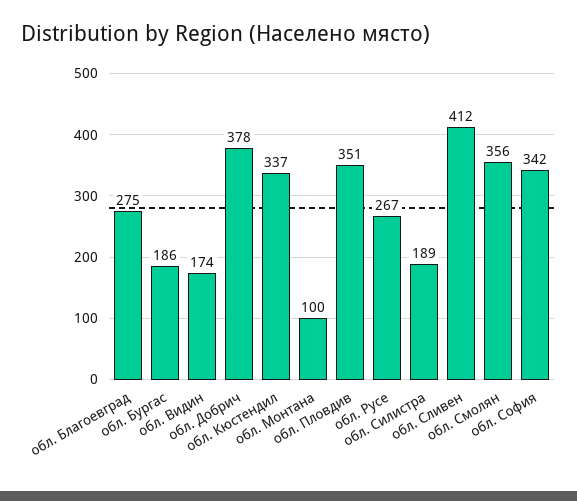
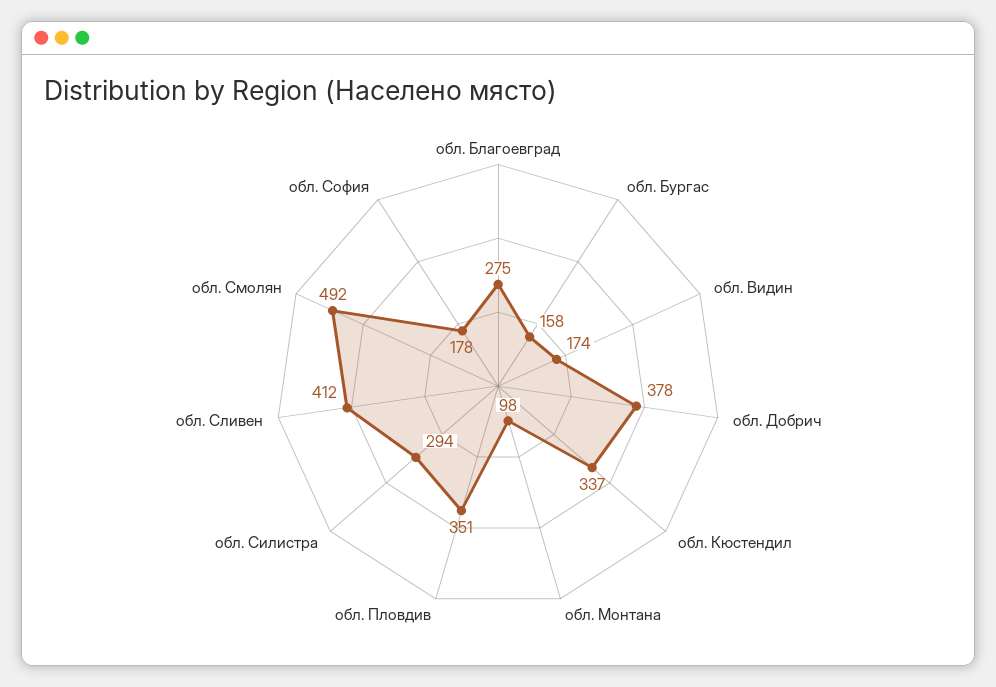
обл. Бургас: 186 -> 158
обл. Монтана: 100 -> 98
обл. Русе: 267 -> none
обл. Силистра: 189 -> 294
обл. Смолян: 356 -> 492
обл. София: 342 -> 178

